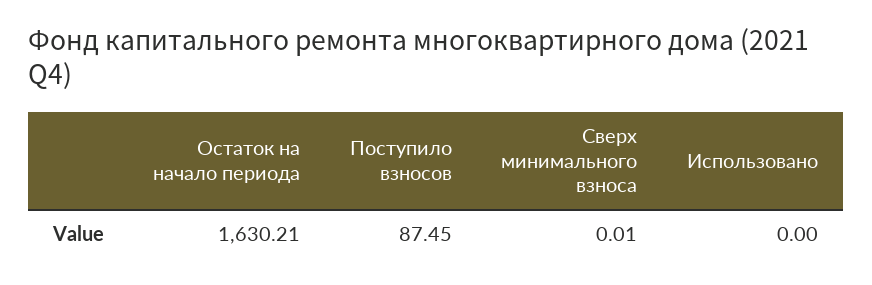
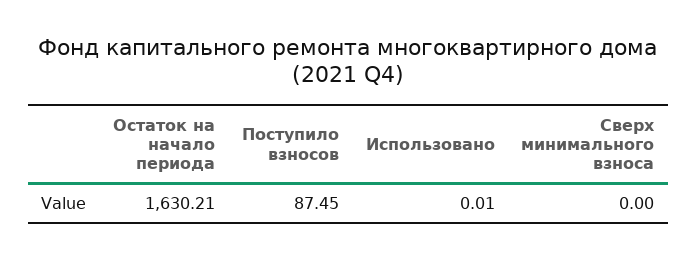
Сверх минимального взноса: 0.01 -> 0
Использовано: 0 -> 0.01

